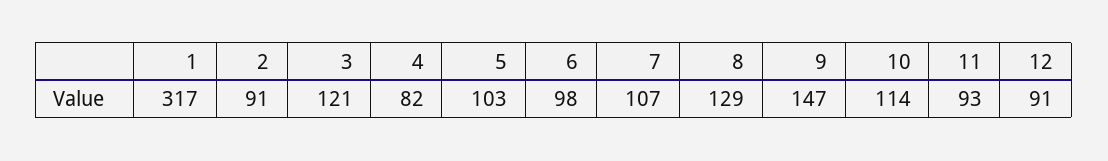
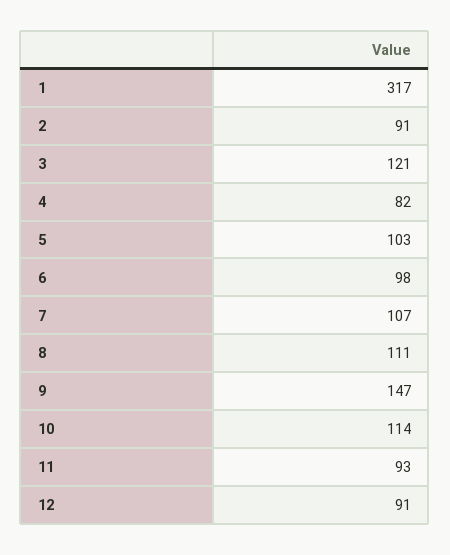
8: 129 -> 111

